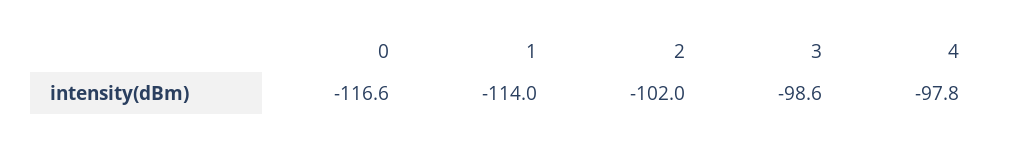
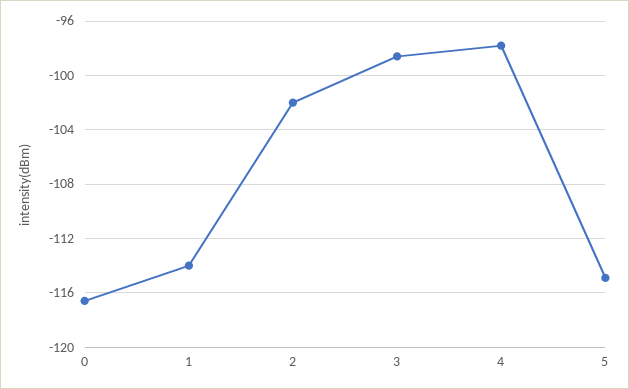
5: none -> -115

